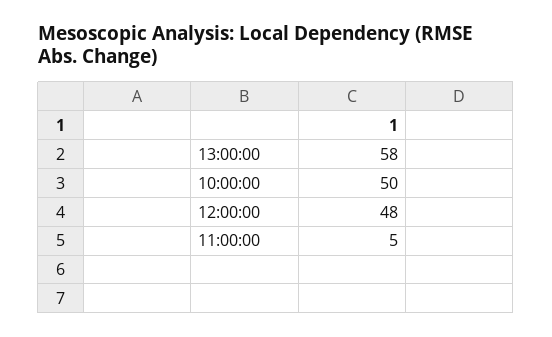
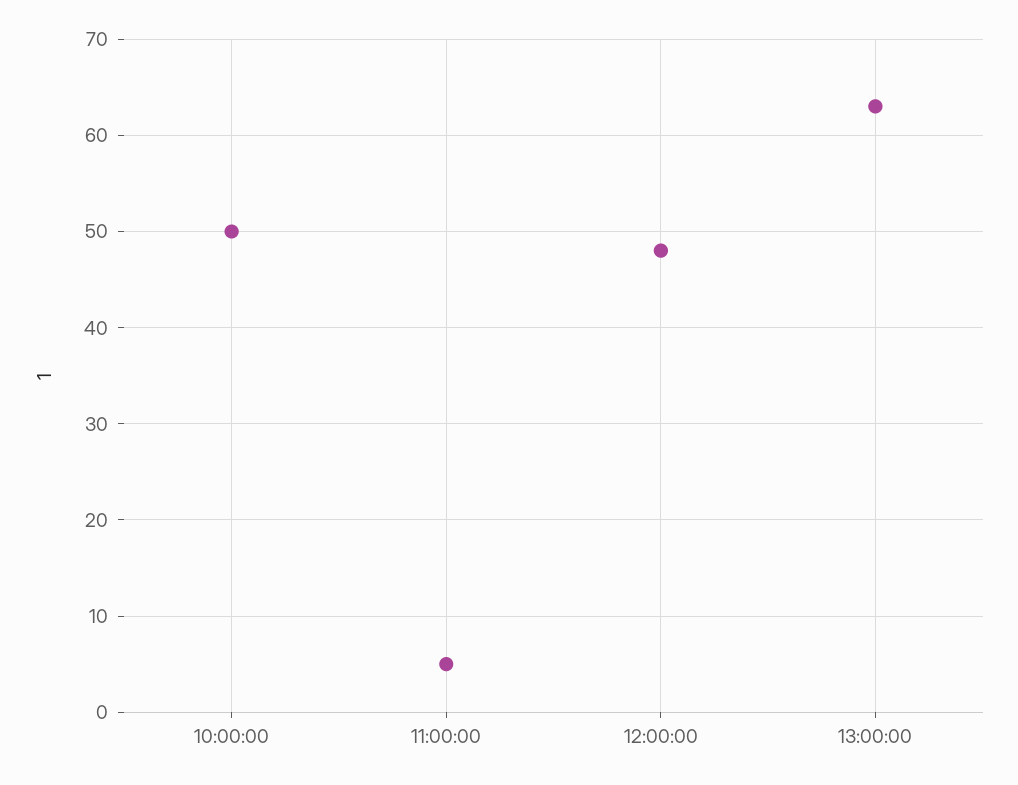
13:00:00: 58 -> 63

